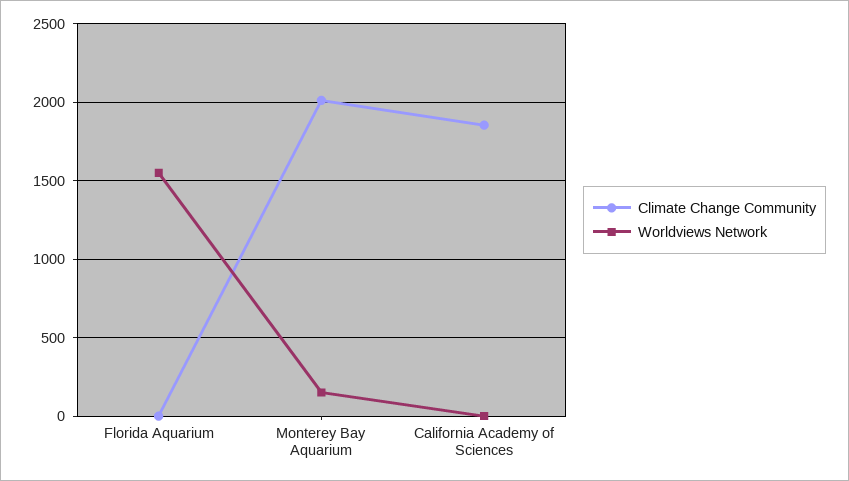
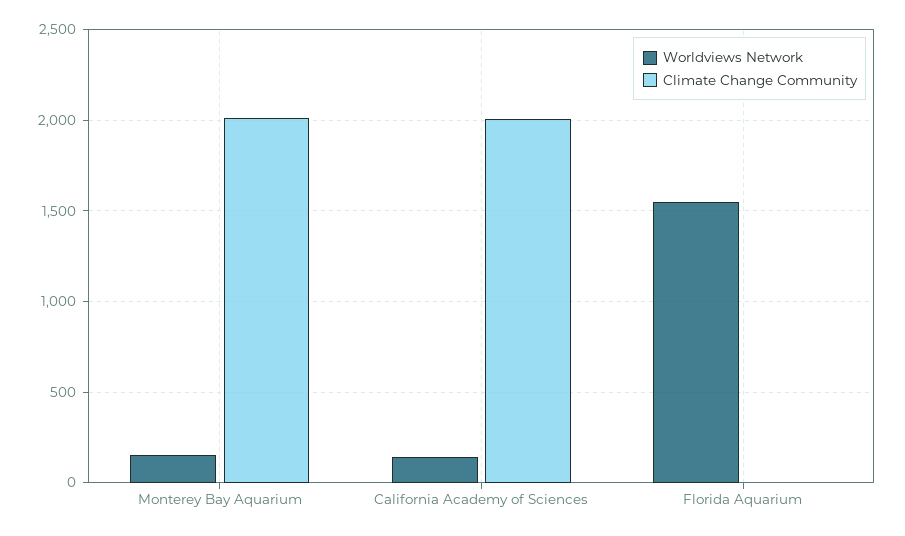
Climate Change Community, California Academy of Sciences: 1850 -> 2000
Worldviews Network, California Academy of Sciences: 0 -> 150

